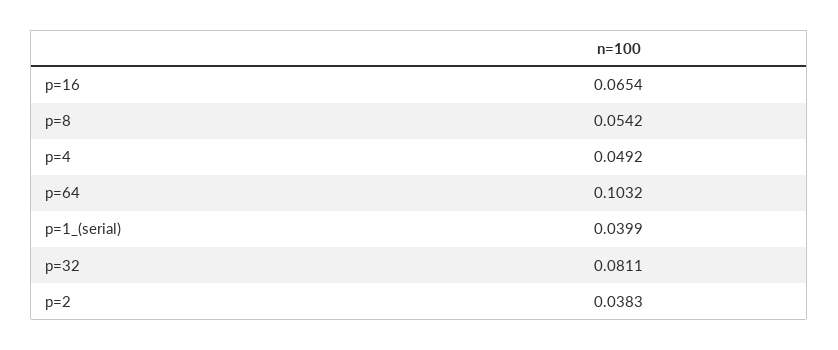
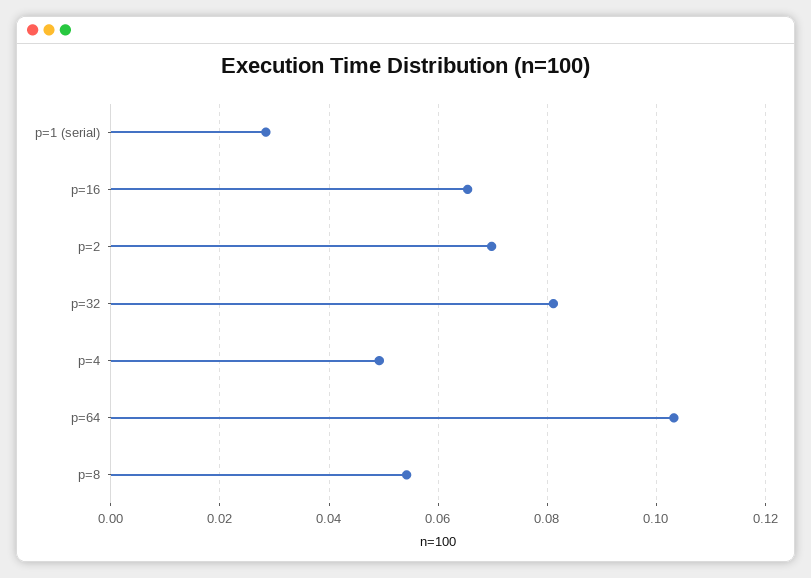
p=1_(serial): 0.0399 -> 0.028
p=2: 0.0383 -> 0.07

